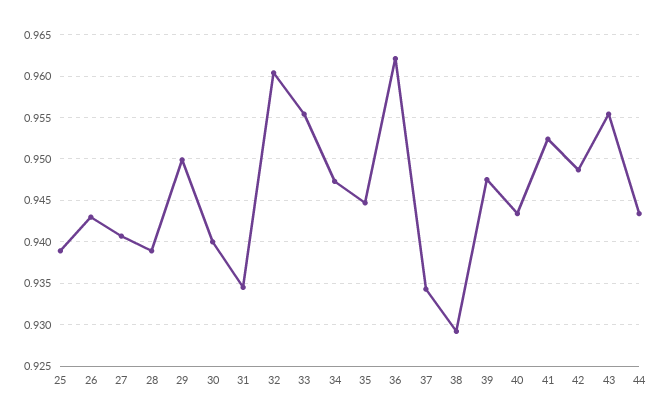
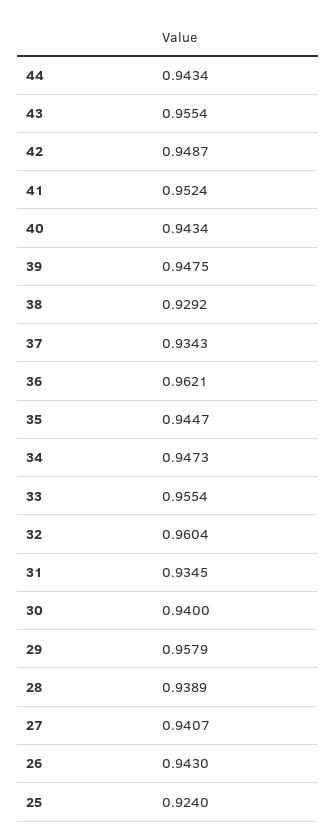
25: 0.939 -> 0.924
29: 0.95 -> 0.9579

